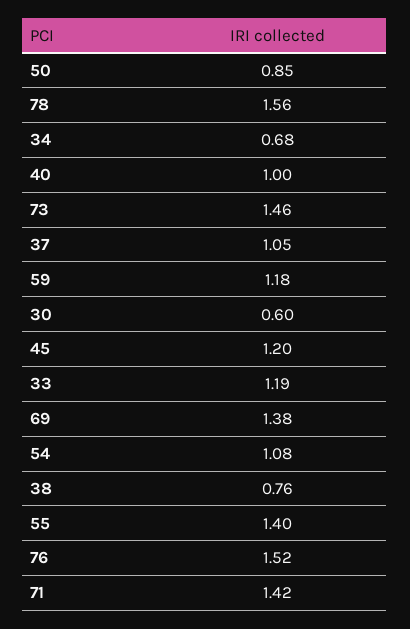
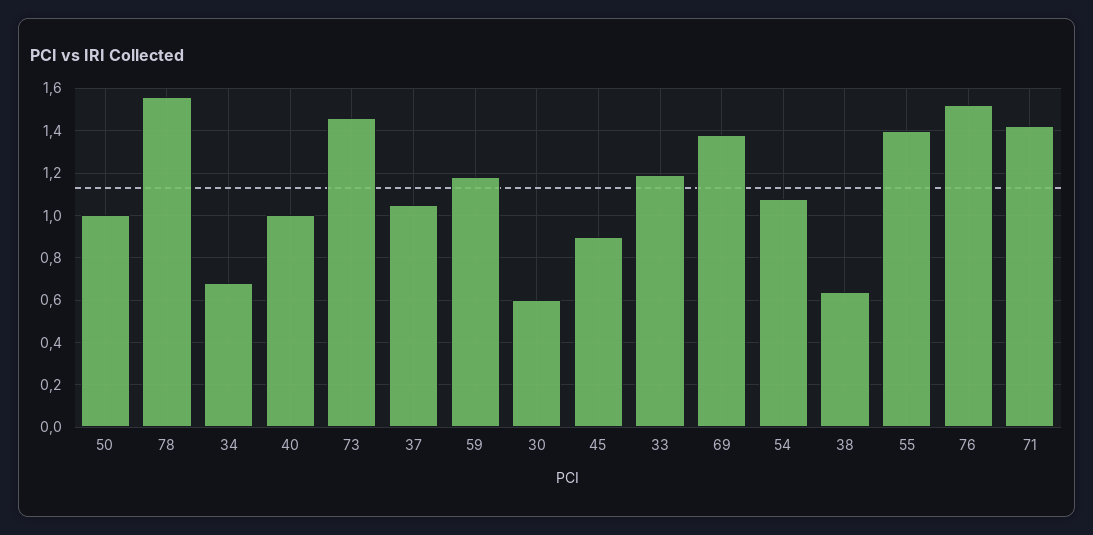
50: 0.85 -> 1
45: 1.2 -> 0.9
38: 0.76 -> 0.65

